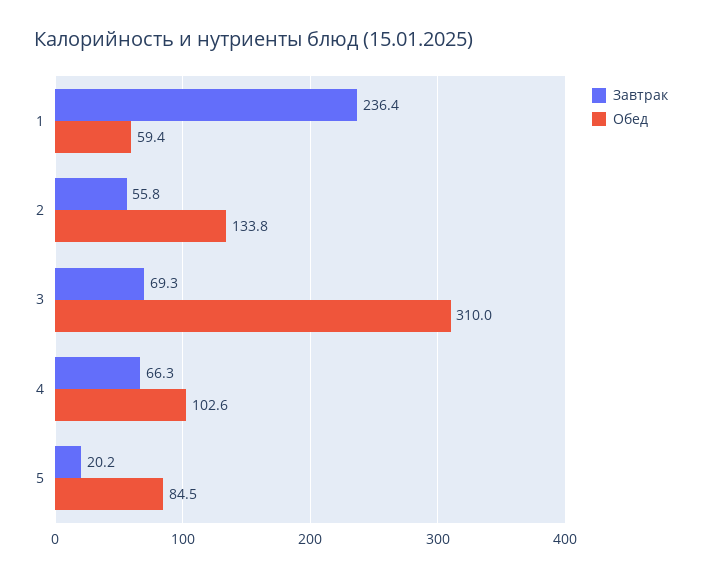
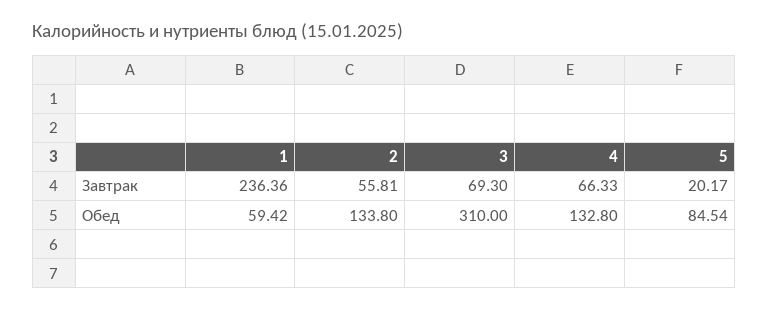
Обед, 4: 102.6 -> 132.8

